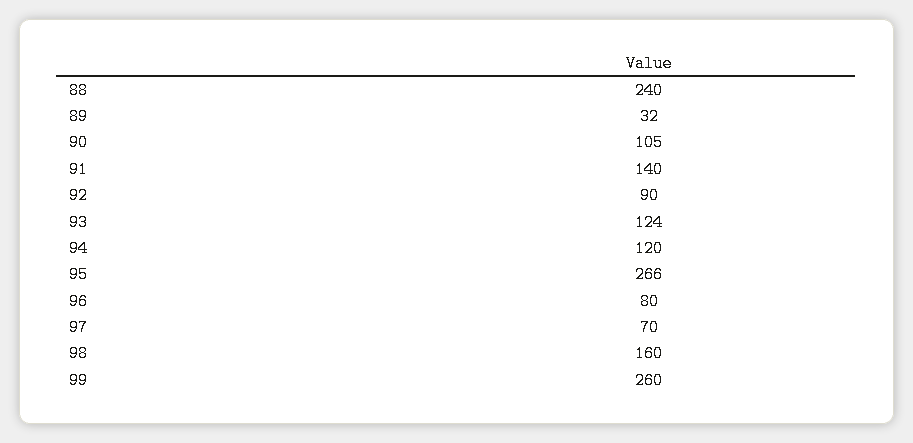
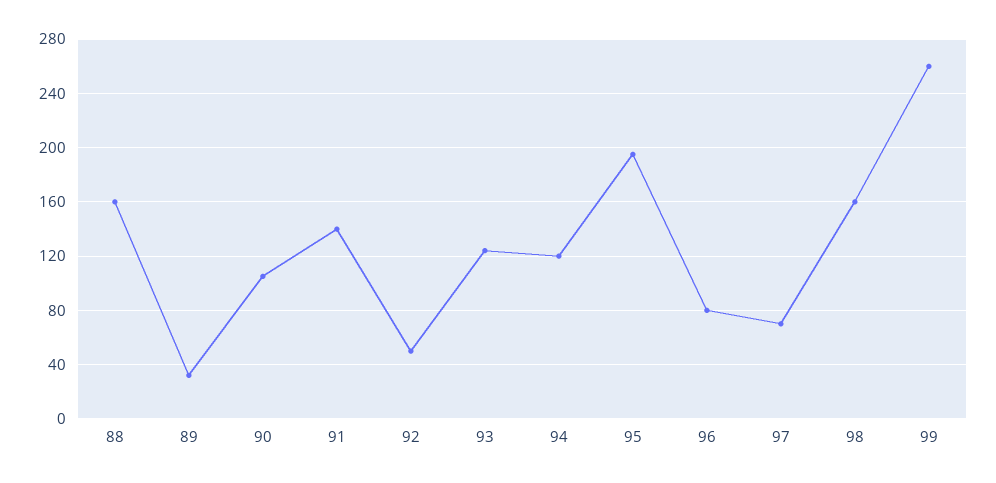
88: 240 -> 160
92: 90 -> 50
95: 266 -> 195

